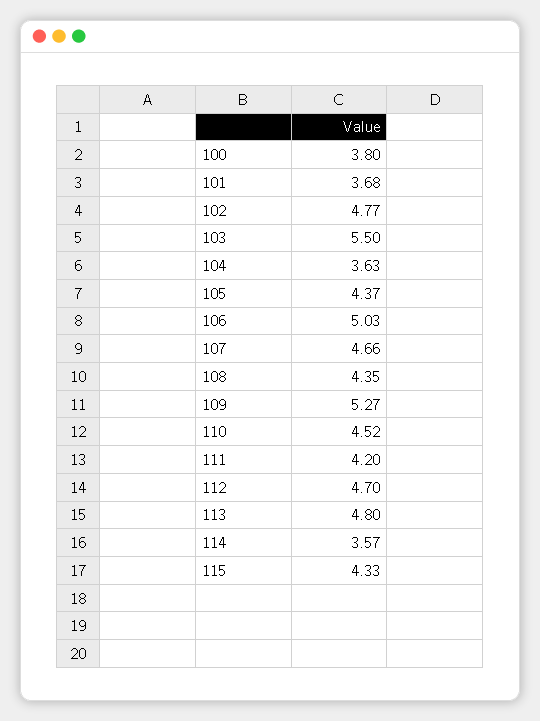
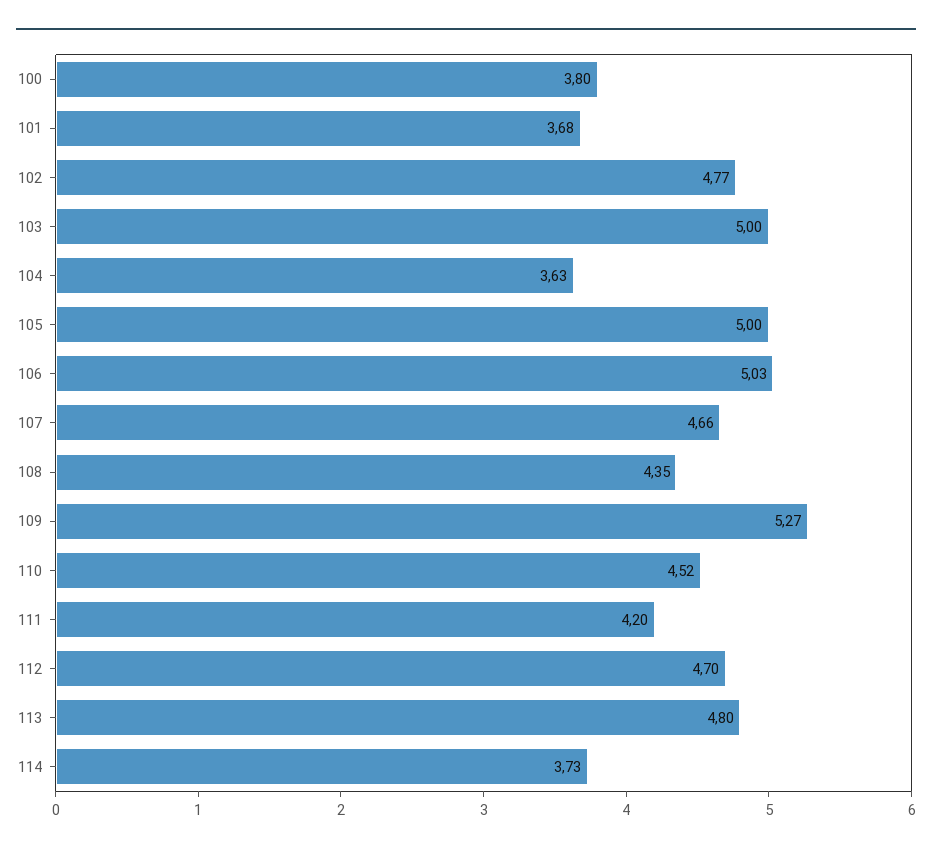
103: 5.5 -> 5
105: 4.37 -> 5
114: 3.57 -> 3.73
115: 4.33 -> none

